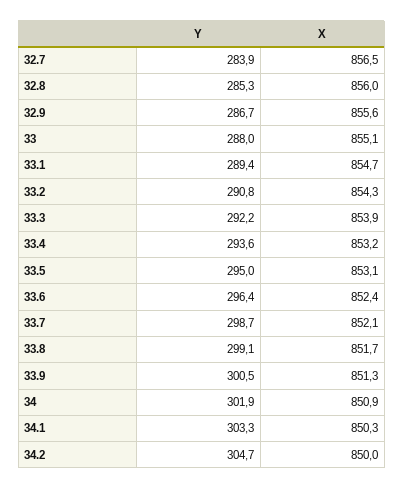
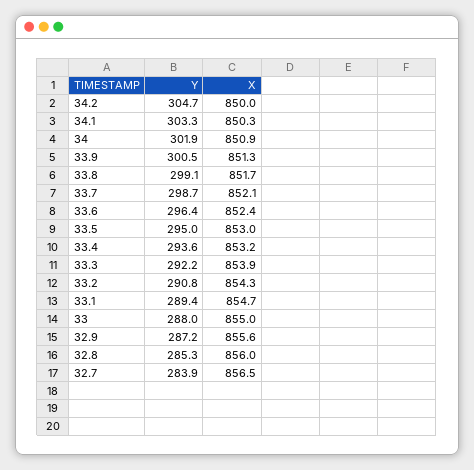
Y, 32.9: 286.7 -> 287.2
X, 33: 855.1 -> 855
X, 33.5: 853.1 -> 853

